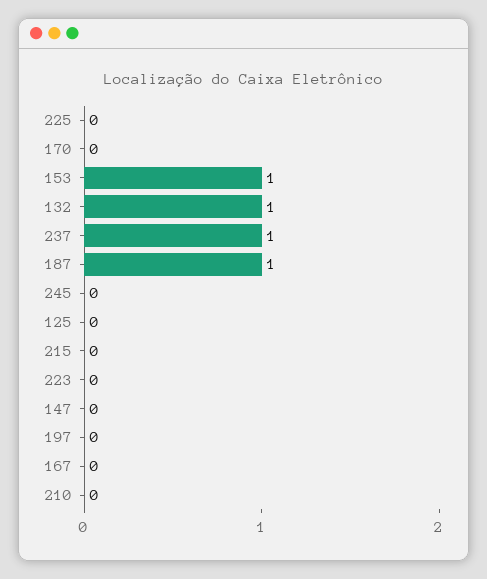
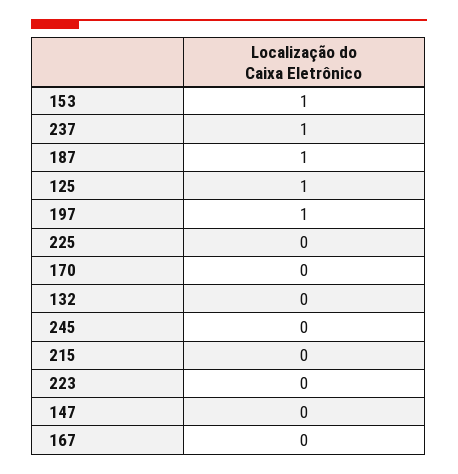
132: 1 -> 0
125: 0 -> 1
197: 0 -> 1
210: 0 -> none

